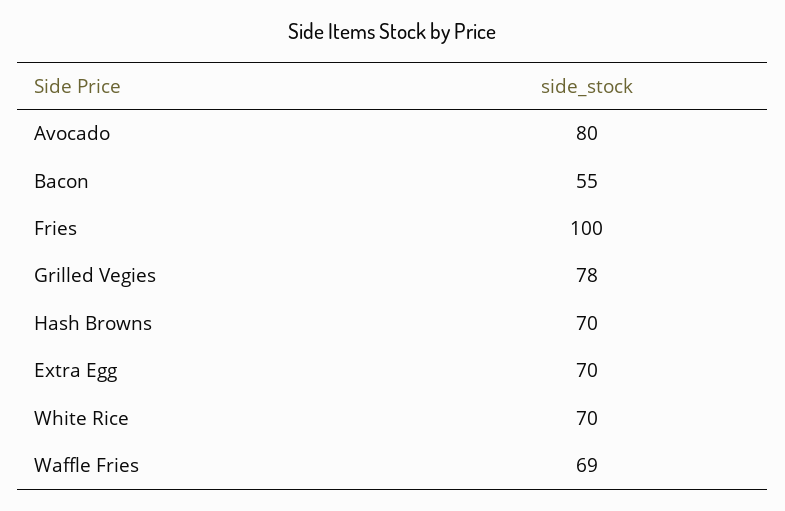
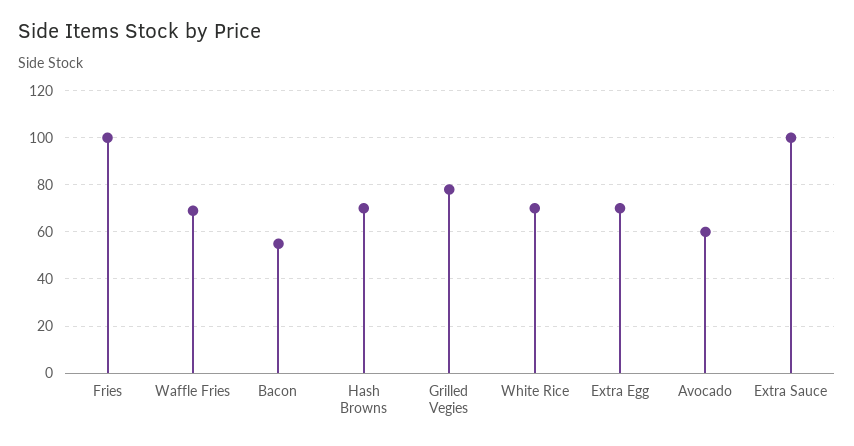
Avocado: 80 -> 60
Extra Sauce: none -> 100

